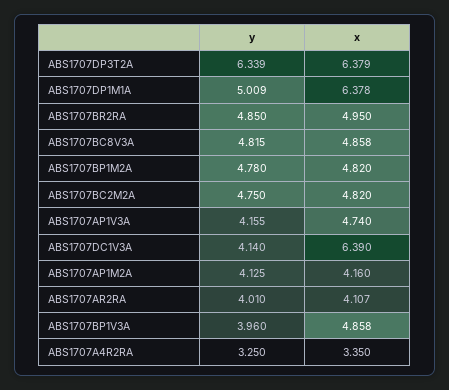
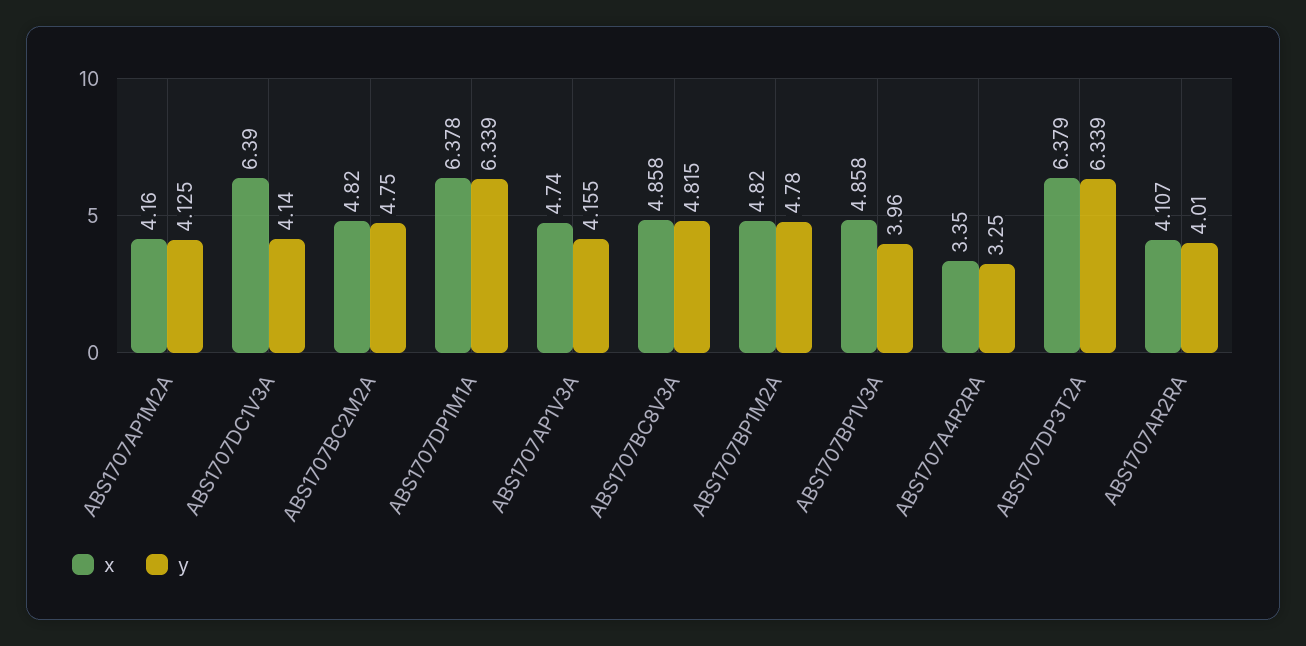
y, ABS1707DP1M1A: 5.009 -> 6.339
y, ABS1707BR2RA: 4.85 -> none
x, ABS1707BR2RA: 4.95 -> none

